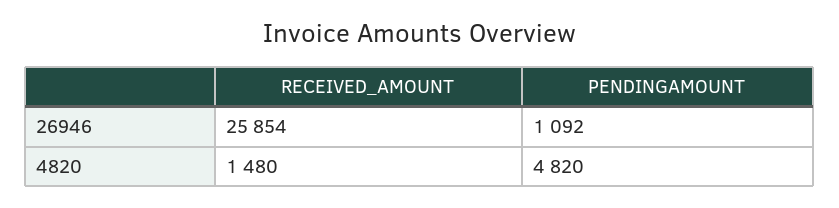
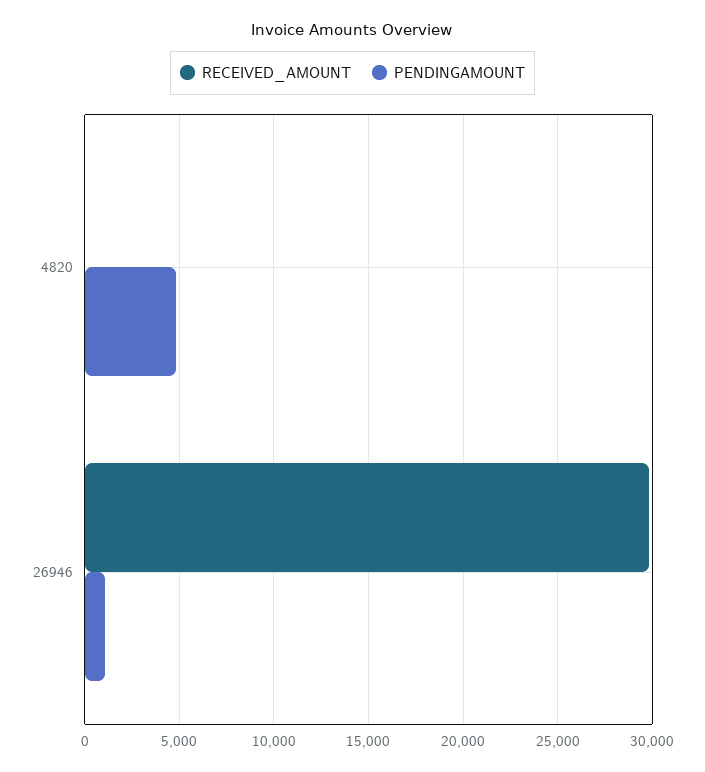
RECEIVED_AMOUNT, 26946: 25854 -> 30000
RECEIVED_AMOUNT, 4820: 1480 -> 0

